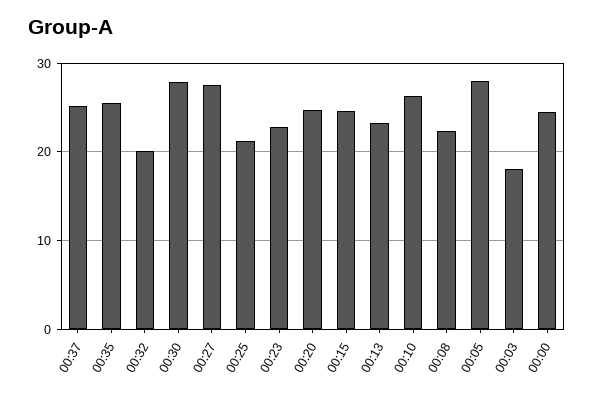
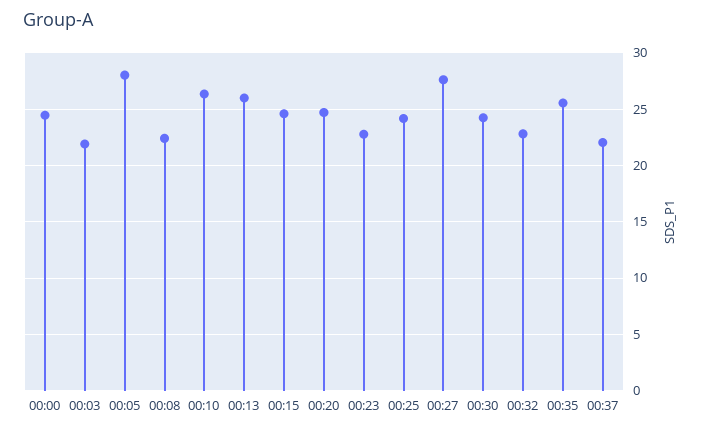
00:37: 25 -> 22
00:32: 20 -> 23
00:30: 28 -> 24
00:25: 21 -> 24
00:13: 23 -> 26
00:03: 18 -> 22

